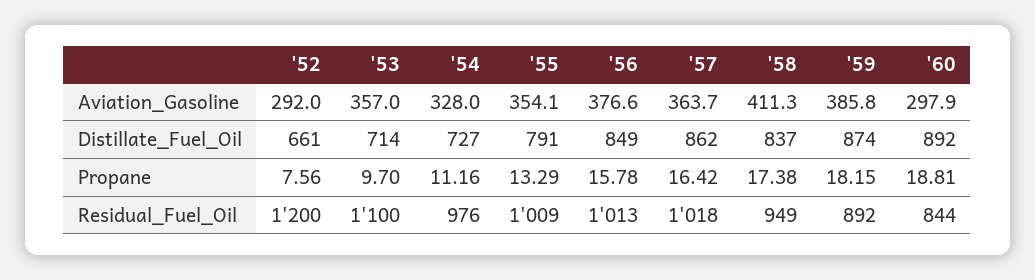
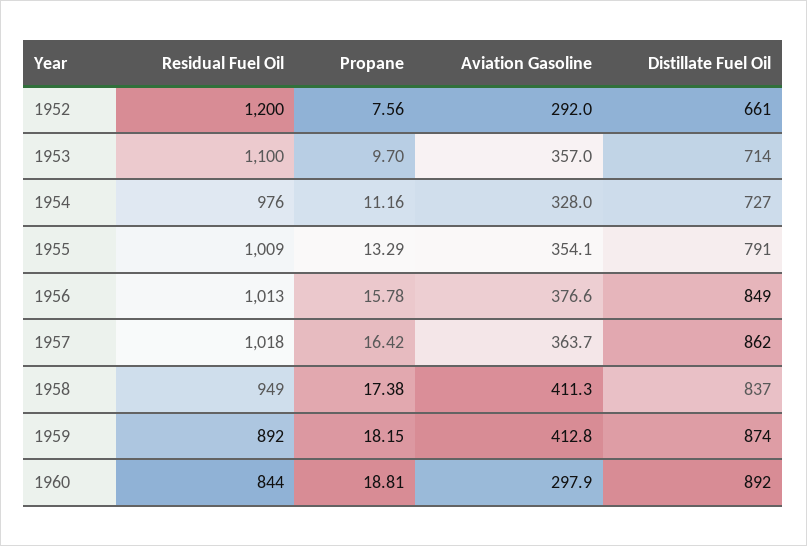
'59, Aviation_Gasoline: 385.8 -> 412.8

